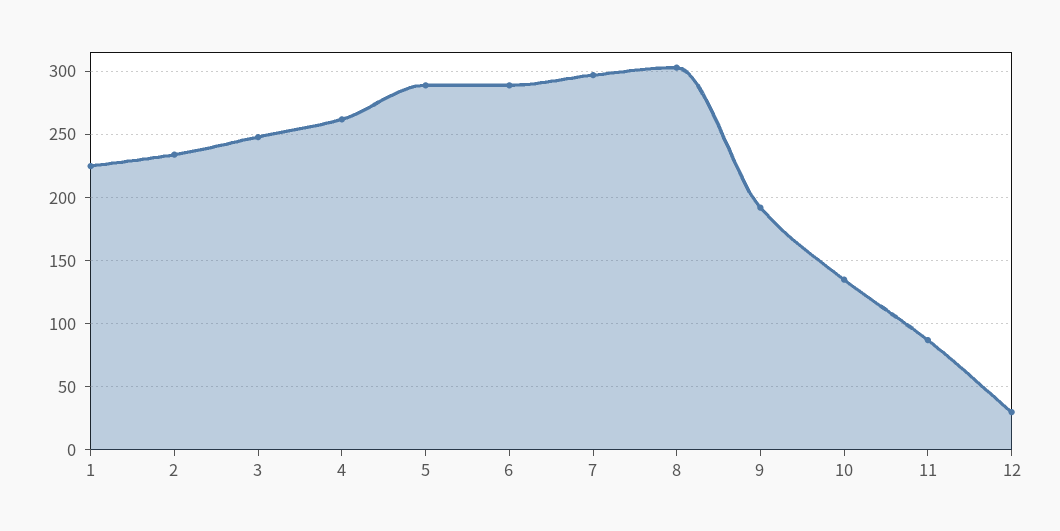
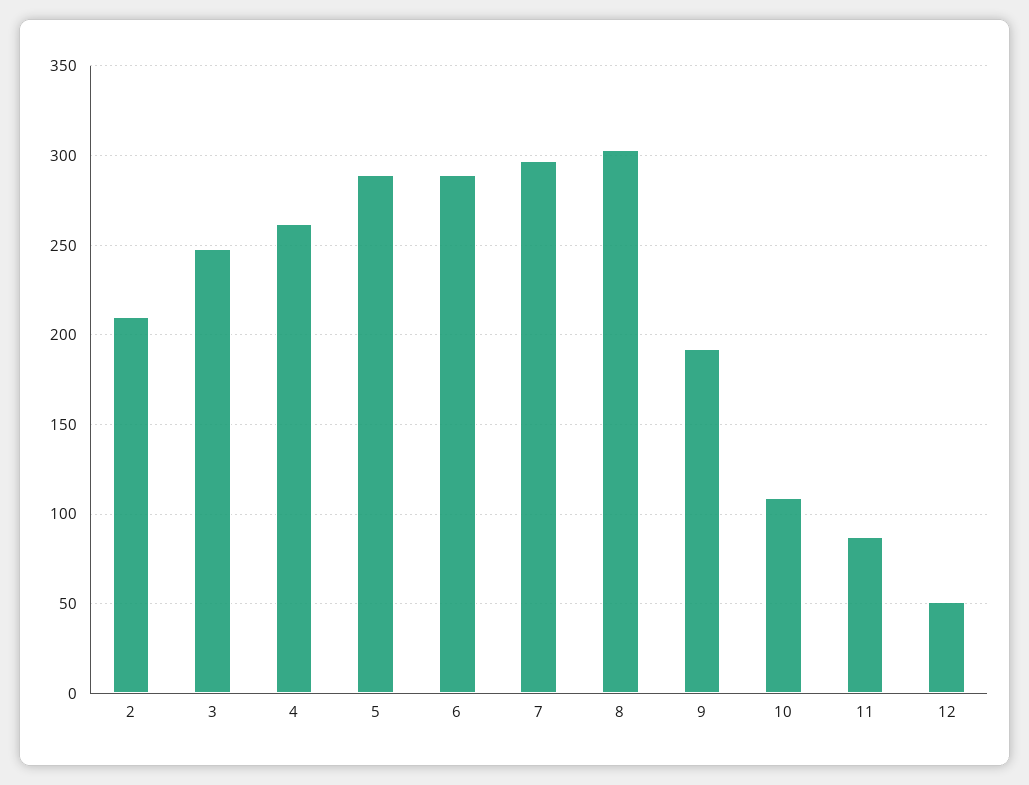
1: 225 -> none
2: 235 -> 210
10: 135 -> 110
12: 30 -> 50

